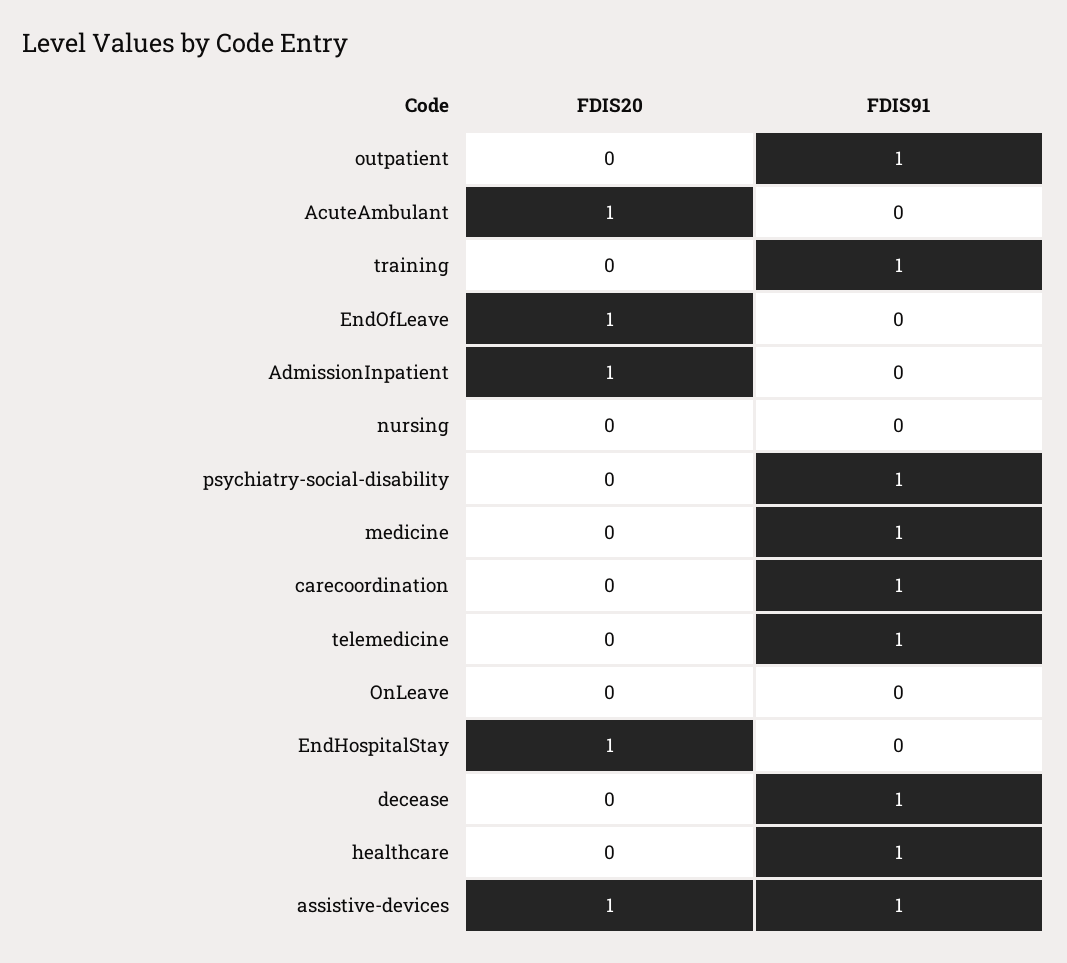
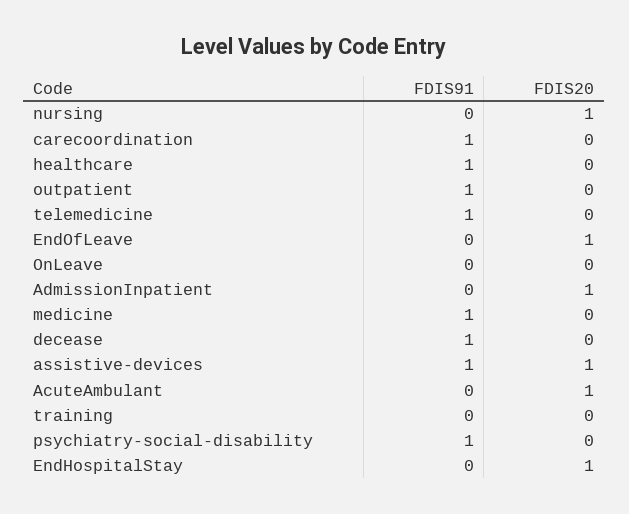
FDIS91, training: 1 -> 0
FDIS20, nursing: 0 -> 1

